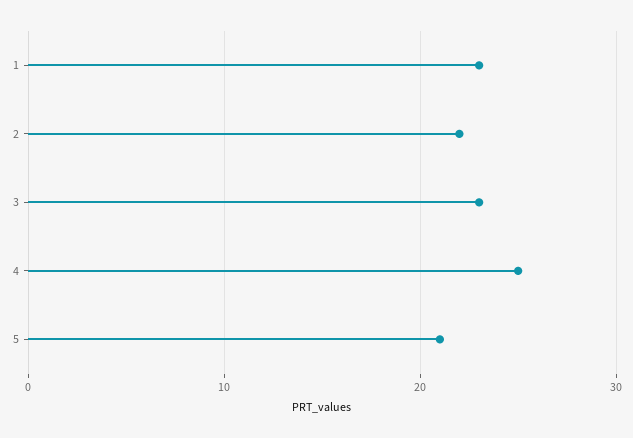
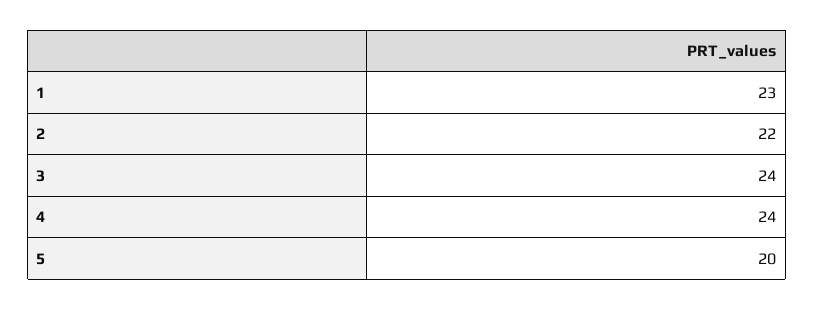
3: 23 -> 24
4: 25 -> 24
5: 21 -> 20

